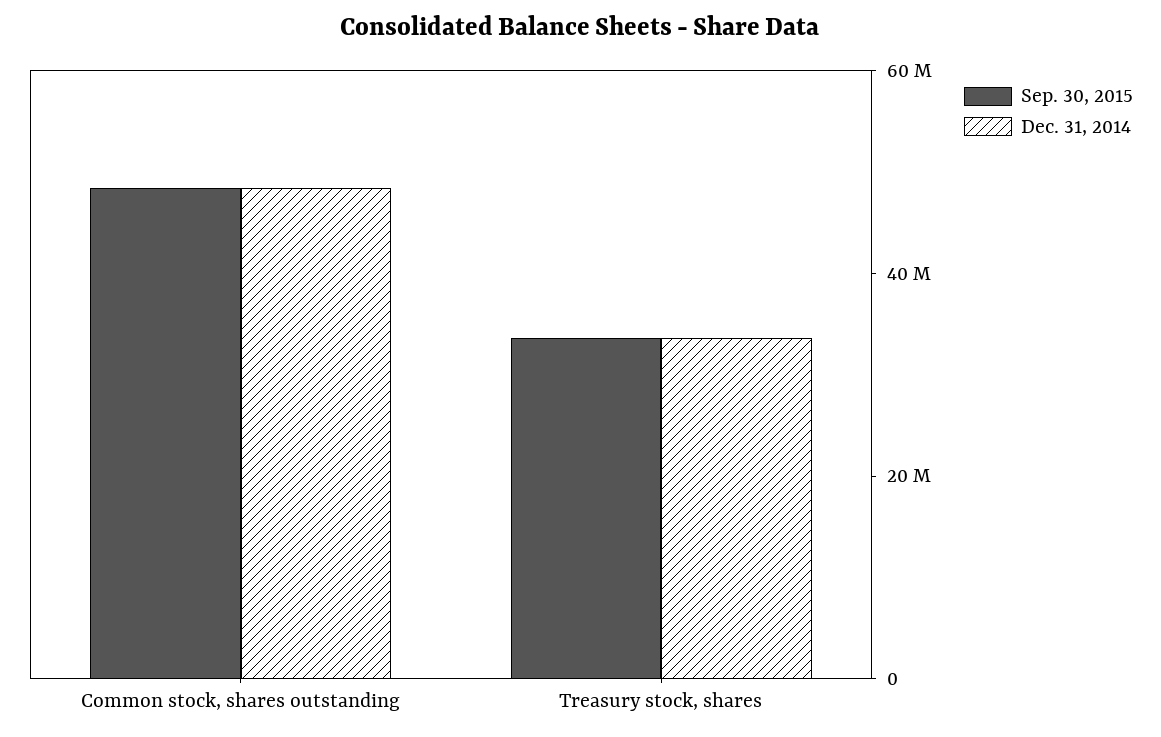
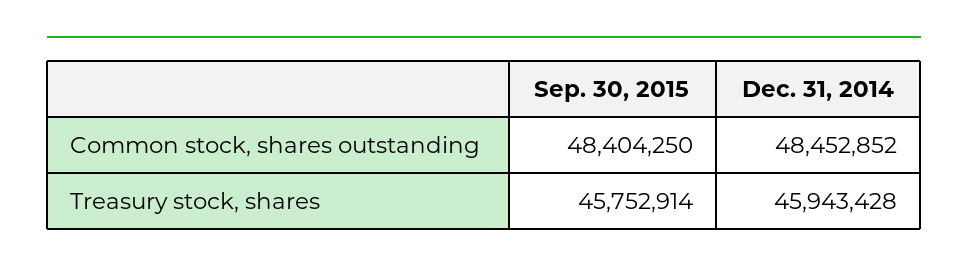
Sep. 30, 2015, Treasury stock, shares: 35000000 -> 45752914
Dec. 31, 2014, Treasury stock, shares: 35000000 -> 45943428

